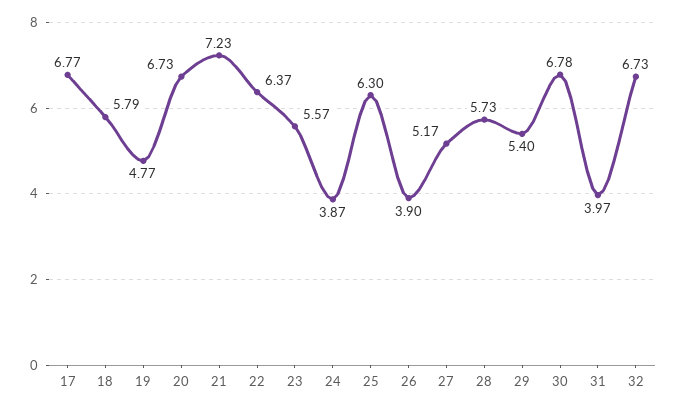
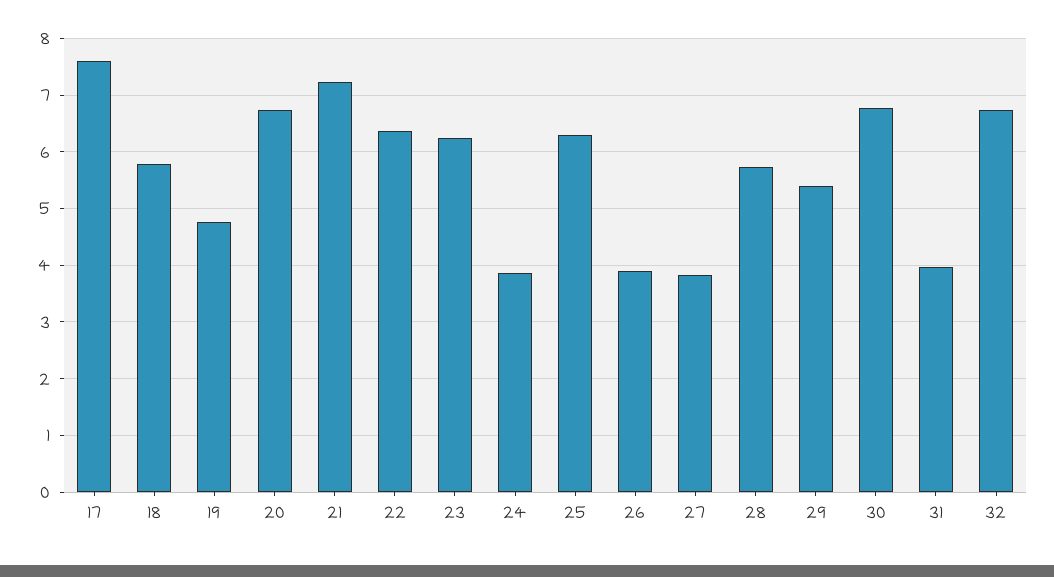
17: 6.77 -> 7.6
23: 5.57 -> 6.2
27: 5.17 -> 3.8

